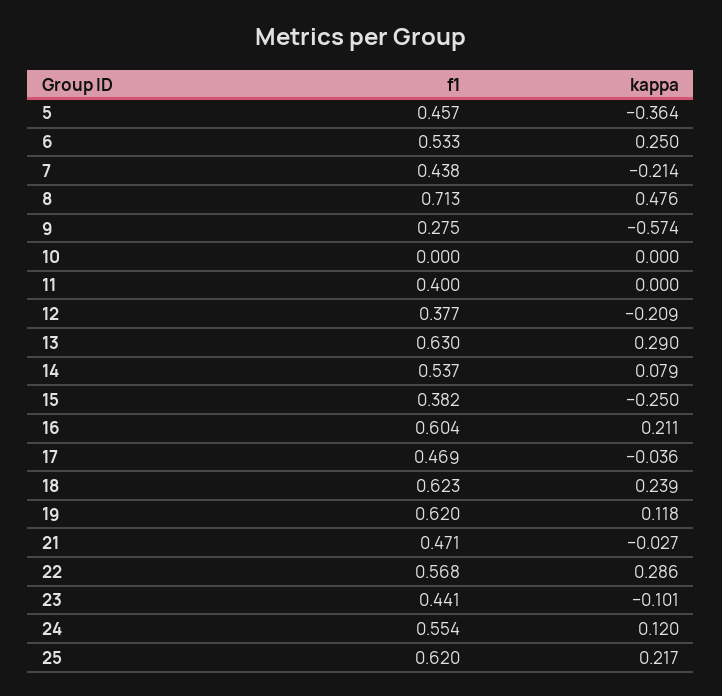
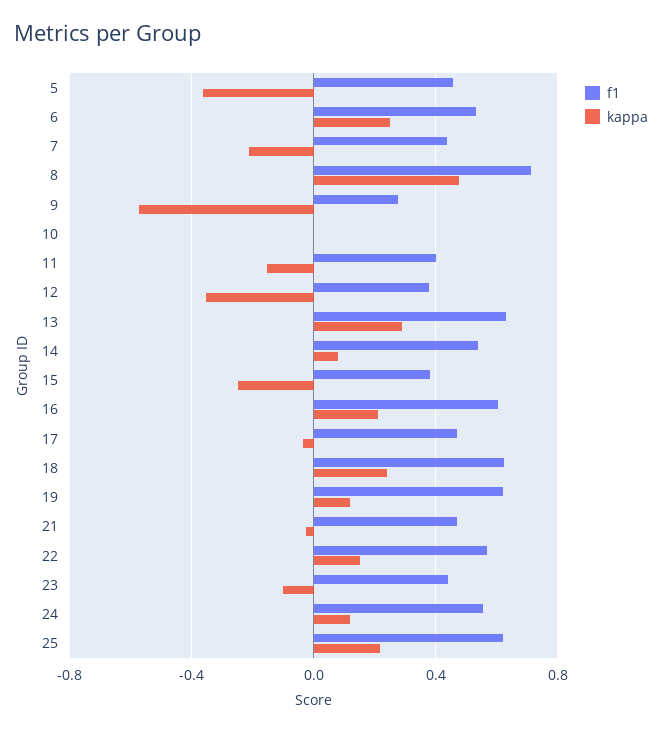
kappa, 11: 0 -> -0.15
kappa, 12: -0.209 -> -0.35
kappa, 22: 0.286 -> 0.15

